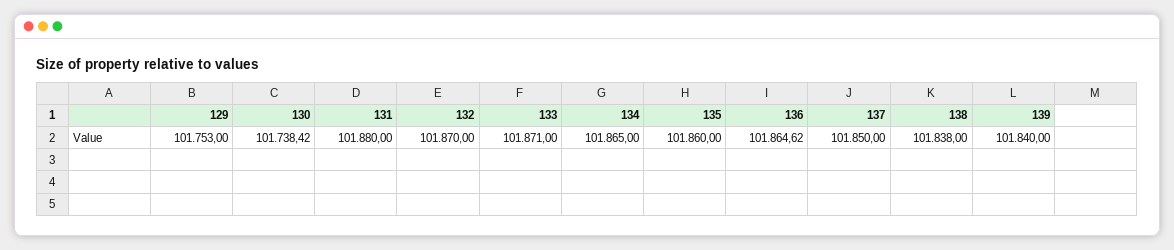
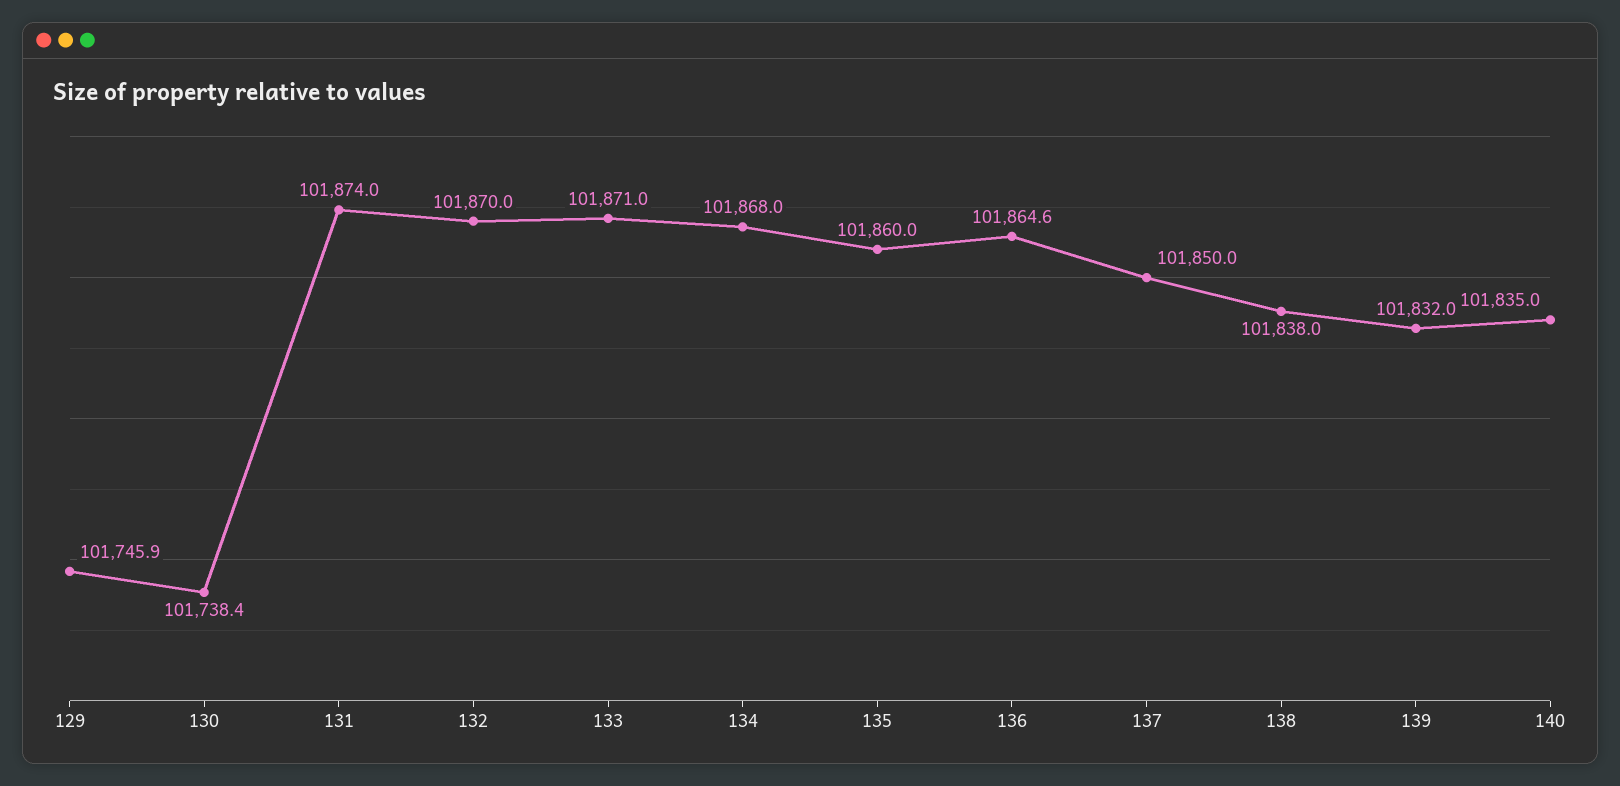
129: 101753 -> 101745.9
131: 101880 -> 101874
134: 101865 -> 101868
139: 101840 -> 101832
140: none -> 101835

